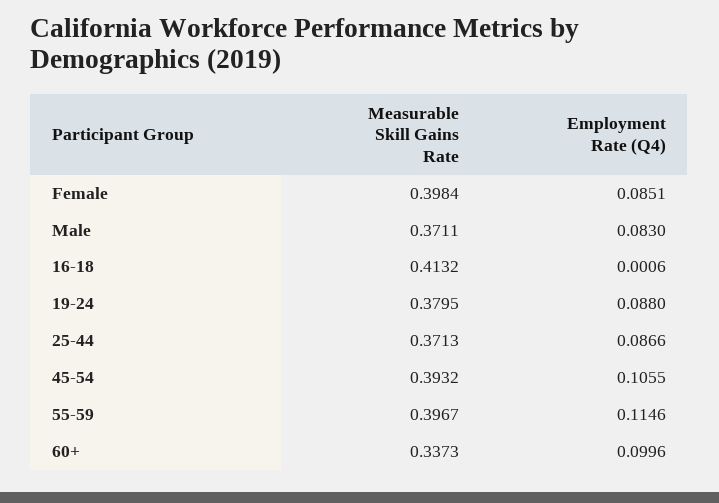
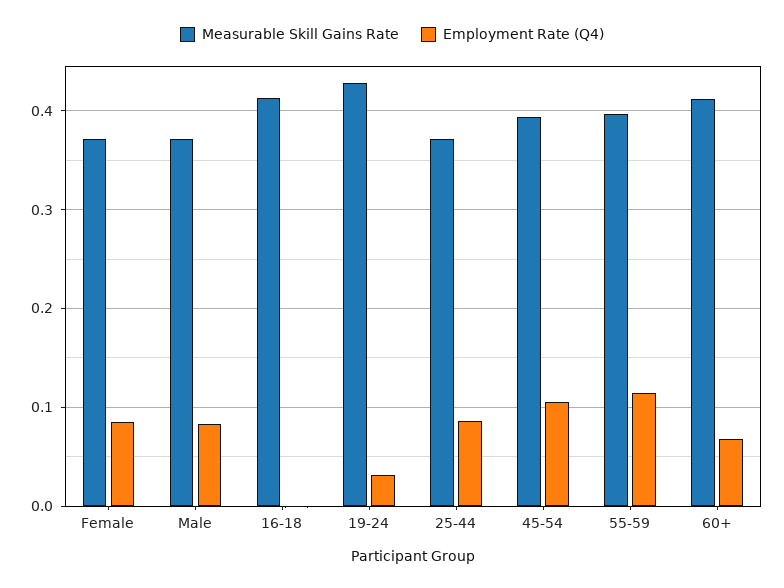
Measurable Skill Gains Rate, Female: 0.3984 -> 0.37
Measurable Skill Gains Rate, 19-24: 0.3795 -> 0.43
Employment Rate (Q4), 19-24: 0.088 -> 0.03
Measurable Skill Gains Rate, 60+: 0.3373 -> 0.41
Employment Rate (Q4), 60+: 0.0996 -> 0.07

